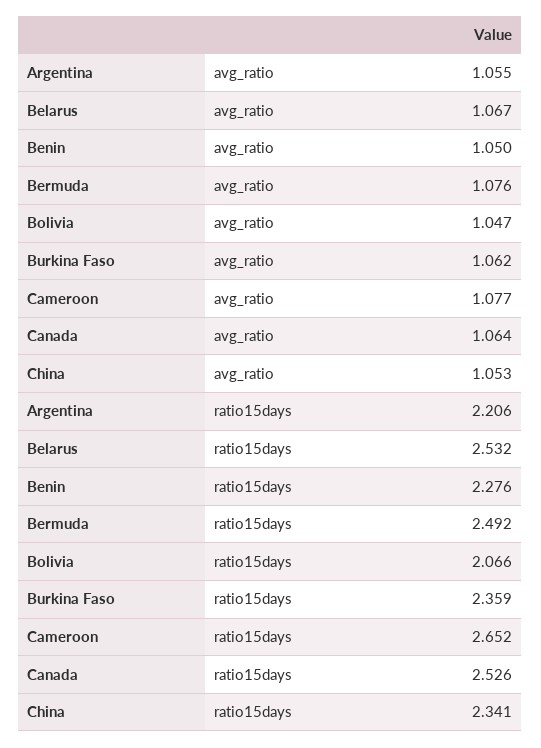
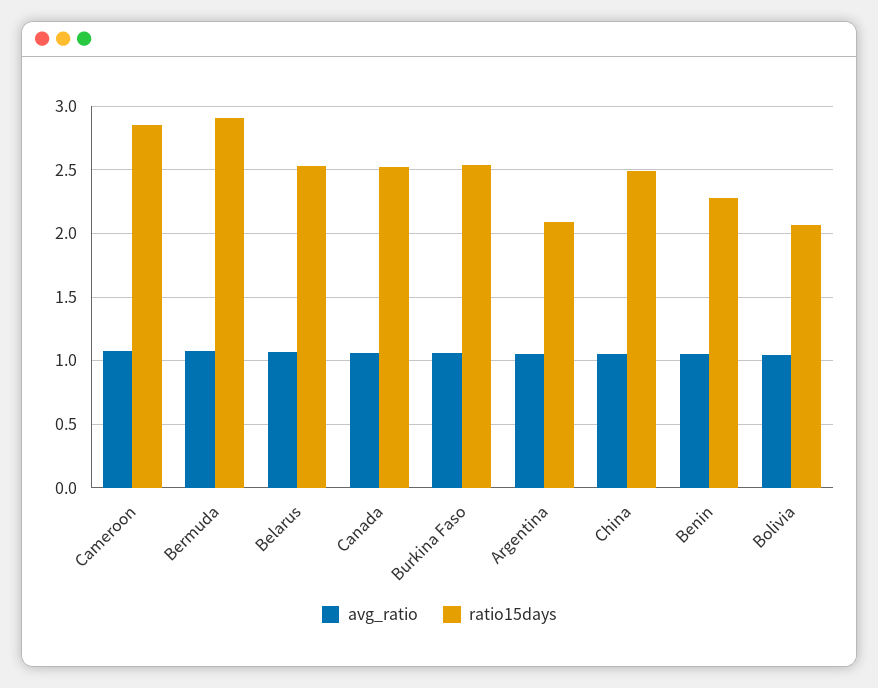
ratio15days, Argentina: 2.206 -> 2.1
ratio15days, Bermuda: 2.492 -> 2.9
ratio15days, Burkina Faso: 2.359 -> 2.55
ratio15days, Cameroon: 2.652 -> 2.85
ratio15days, China: 2.341 -> 2.5

